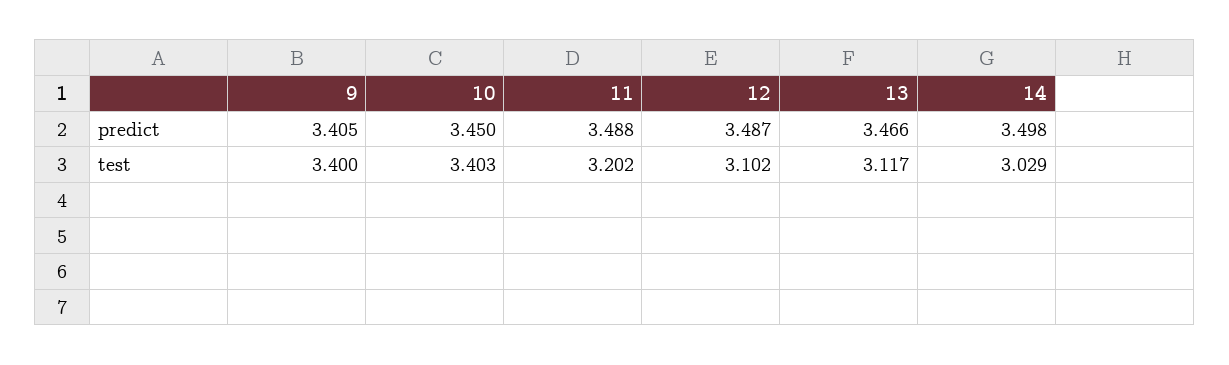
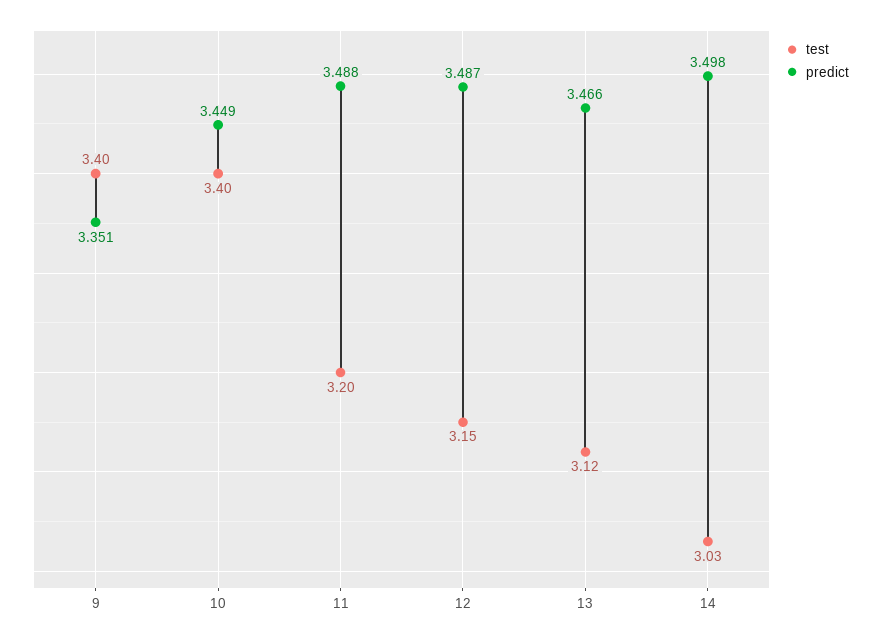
predict, 9: 3.405 -> 3.351
predict, 10: 3.45 -> 3.449
test, 12: 3.102 -> 3.15

